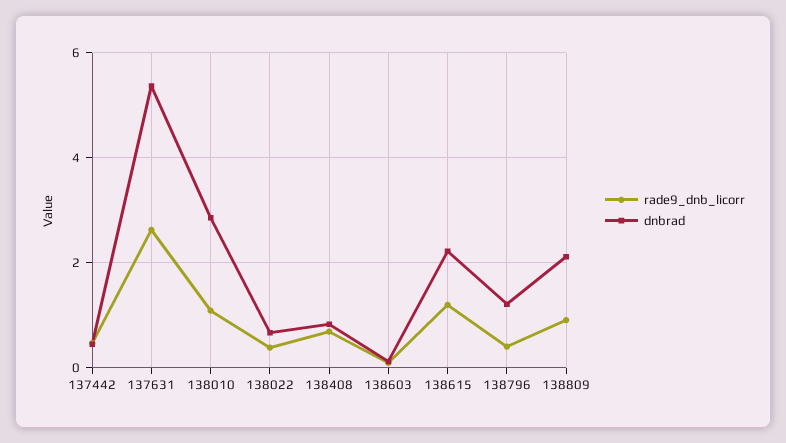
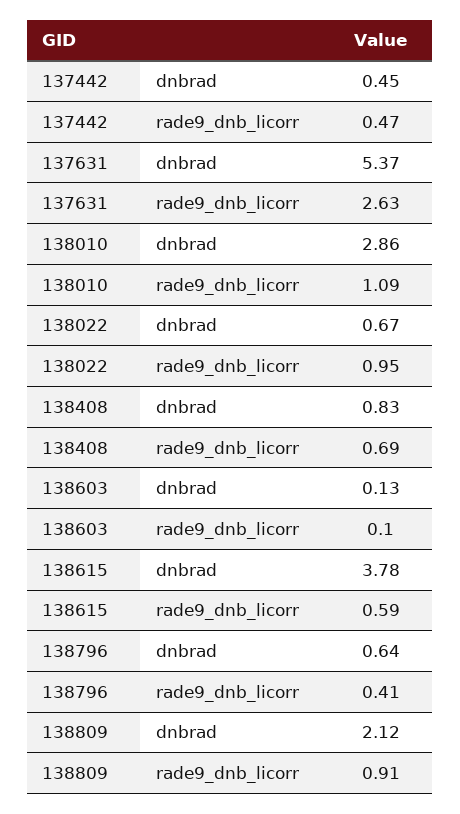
rade9_dnb_licorr, 138022: 0.4 -> 0.95
rade9_dnb_licorr, 138615: 1.2 -> 0.59
dnbrad, 138615: 2.2 -> 3.78
dnbrad, 138796: 1.2 -> 0.64

